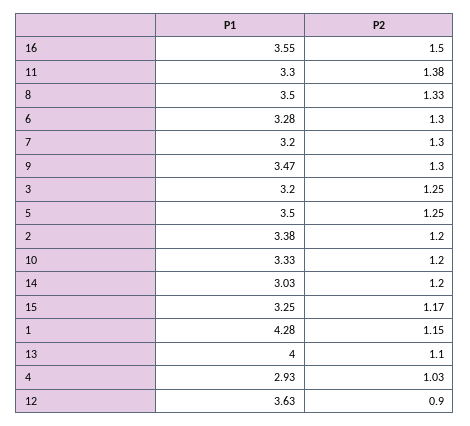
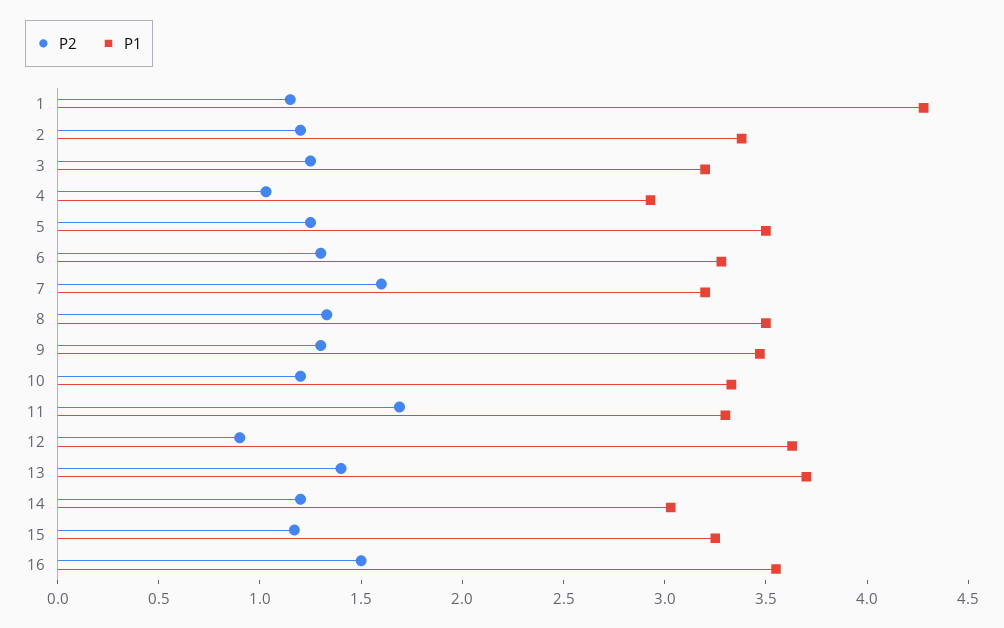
P2, 11: 1.38 -> 1.7
P2, 7: 1.3 -> 1.6
P1, 13: 4 -> 3.7
P2, 13: 1.1 -> 1.4

